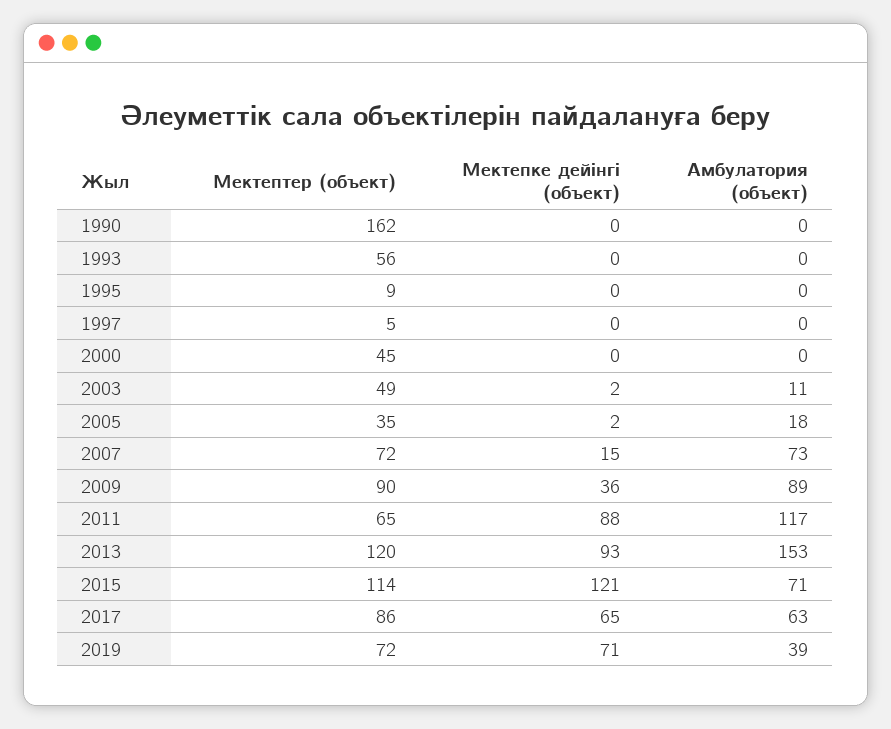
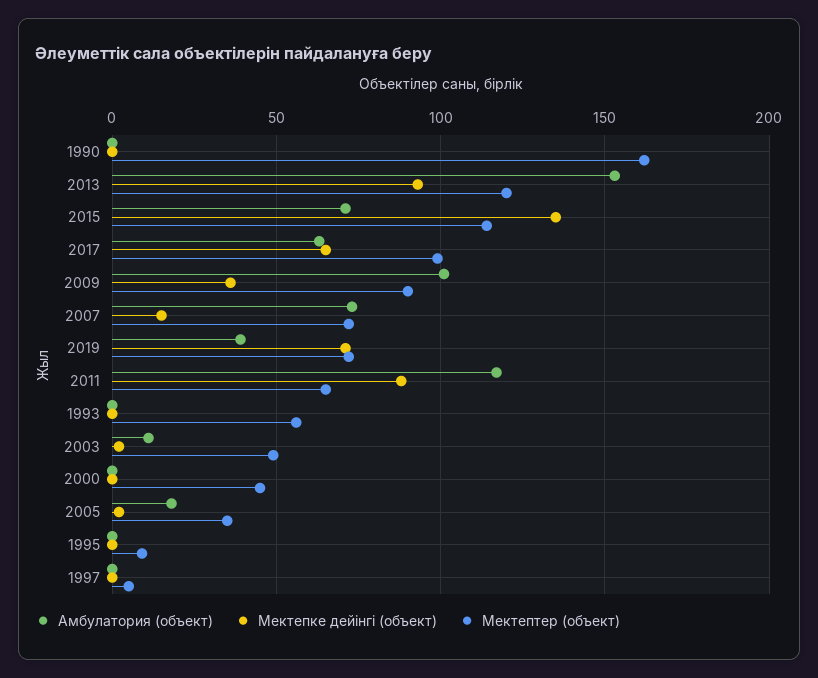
Амбулатория (объект), 2009: 89 -> 100
Мектепке дейінгі (объект), 2015: 121 -> 135
Мектептер (объект), 2017: 86 -> 100

